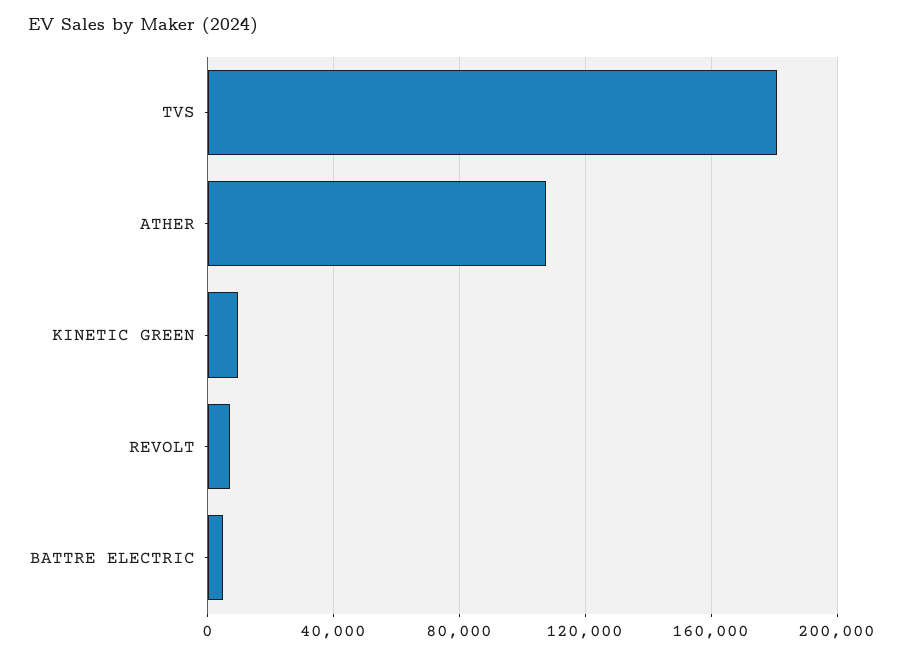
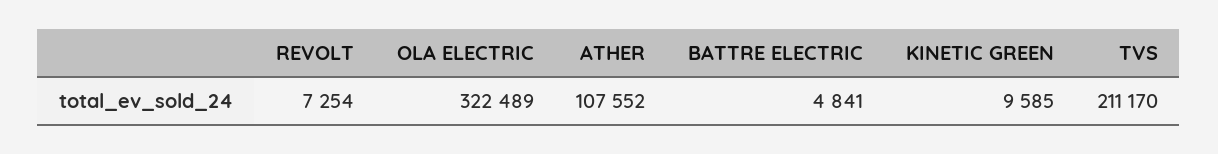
TVS: 180000 -> 211170
OLA ELECTRIC: none -> 322489

